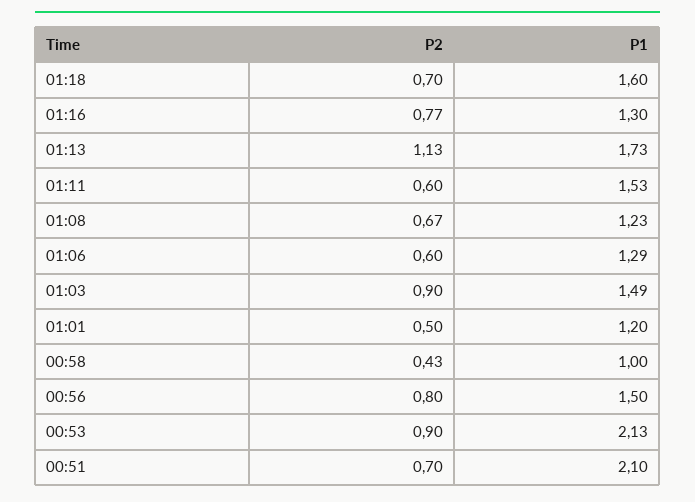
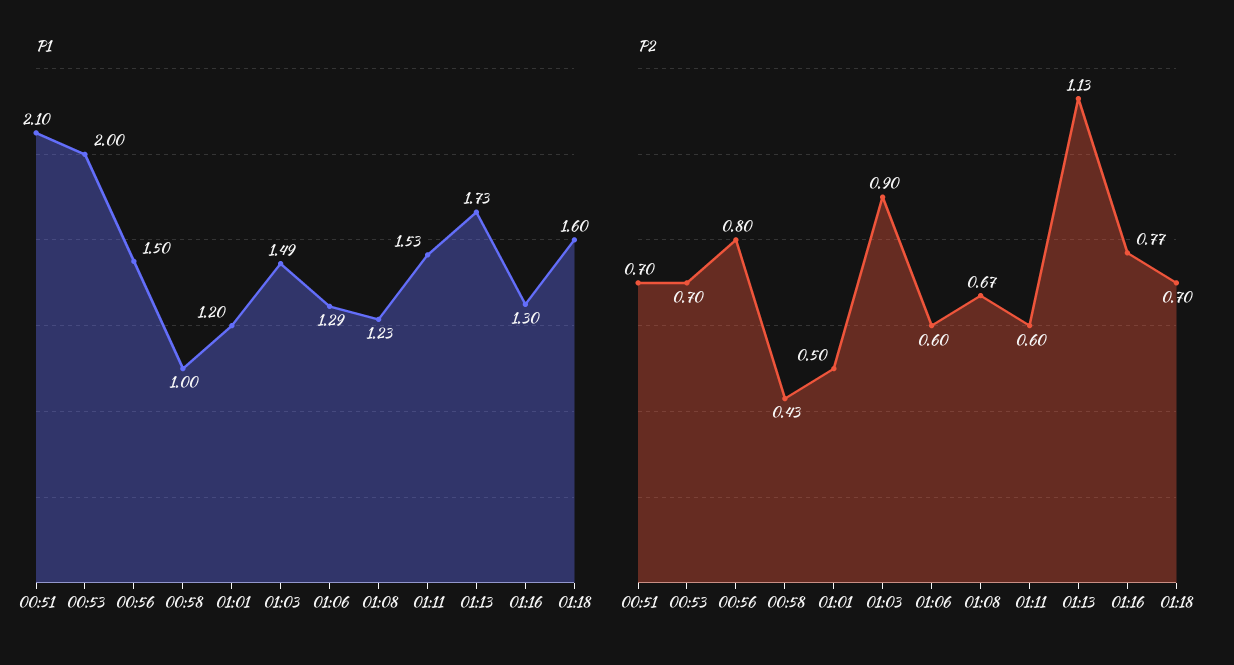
P2, 00:53: 0.9 -> 0.7
P1, 00:53: 2.13 -> 2

